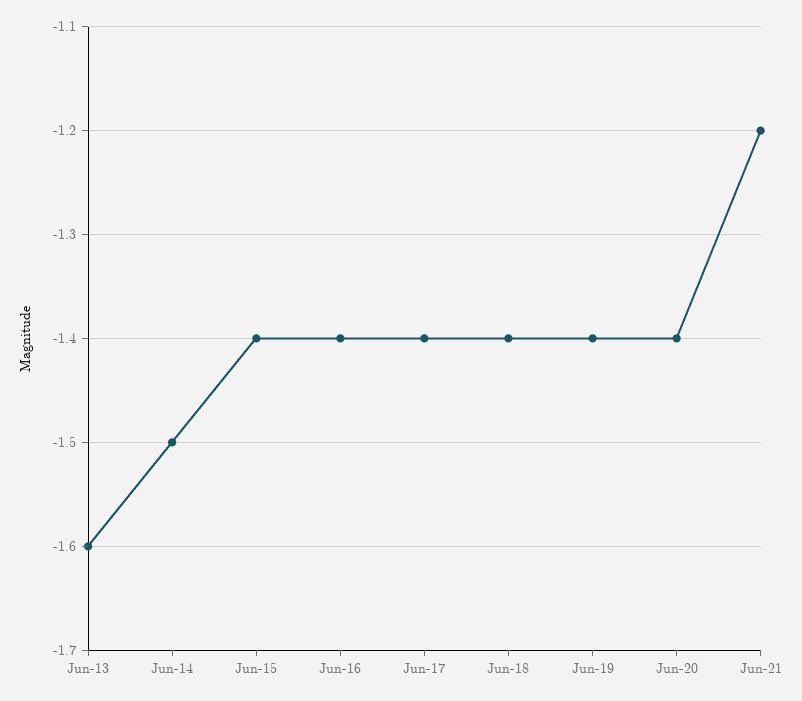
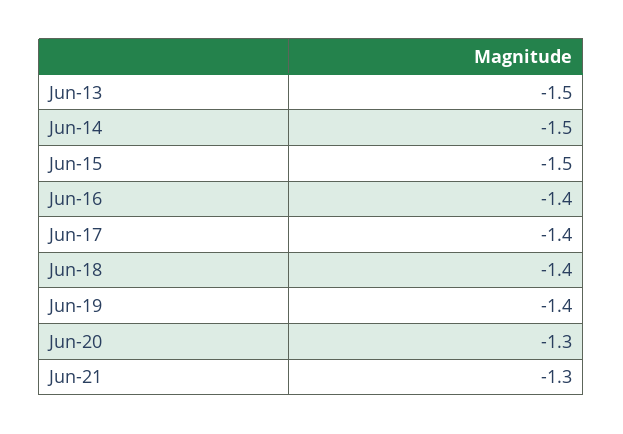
Jun-13: -1.6 -> -1.5
Jun-15: -1.4 -> -1.5
Jun-20: -1.4 -> -1.3
Jun-21: -1.2 -> -1.3

